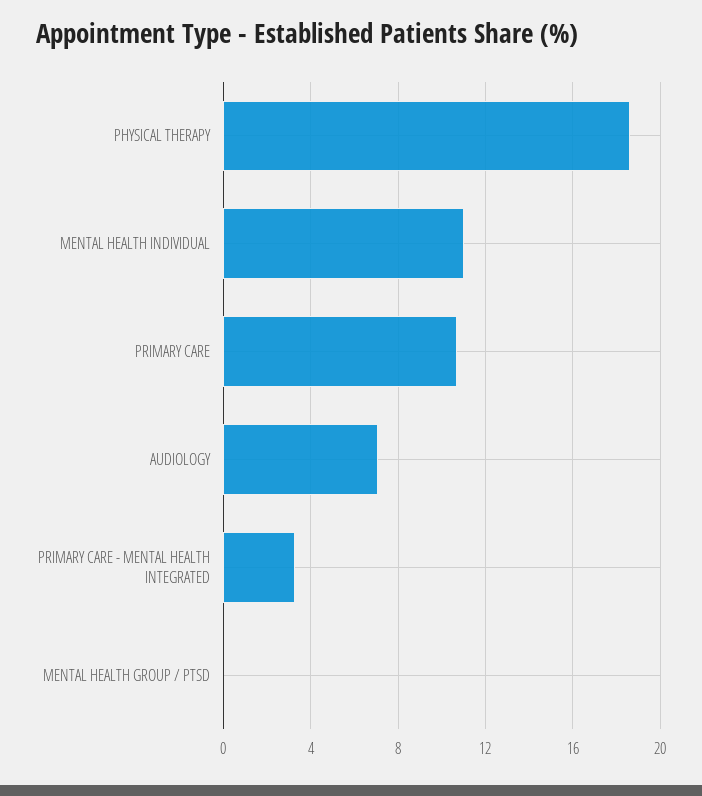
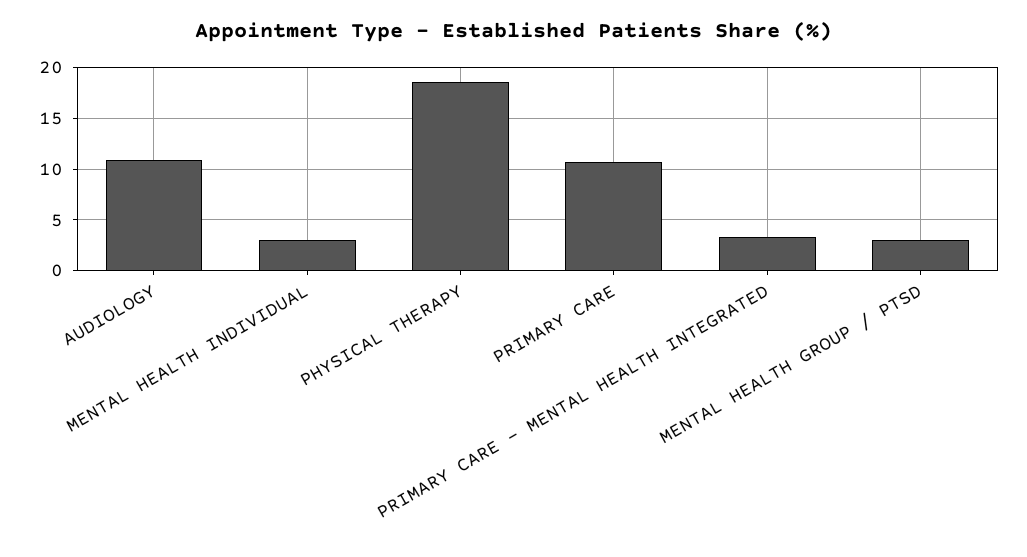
MENTAL HEALTH INDIVIDUAL: 11 -> 3
AUDIOLOGY: 7 -> 11
MENTAL HEALTH GROUP / PTSD: 0 -> 3

